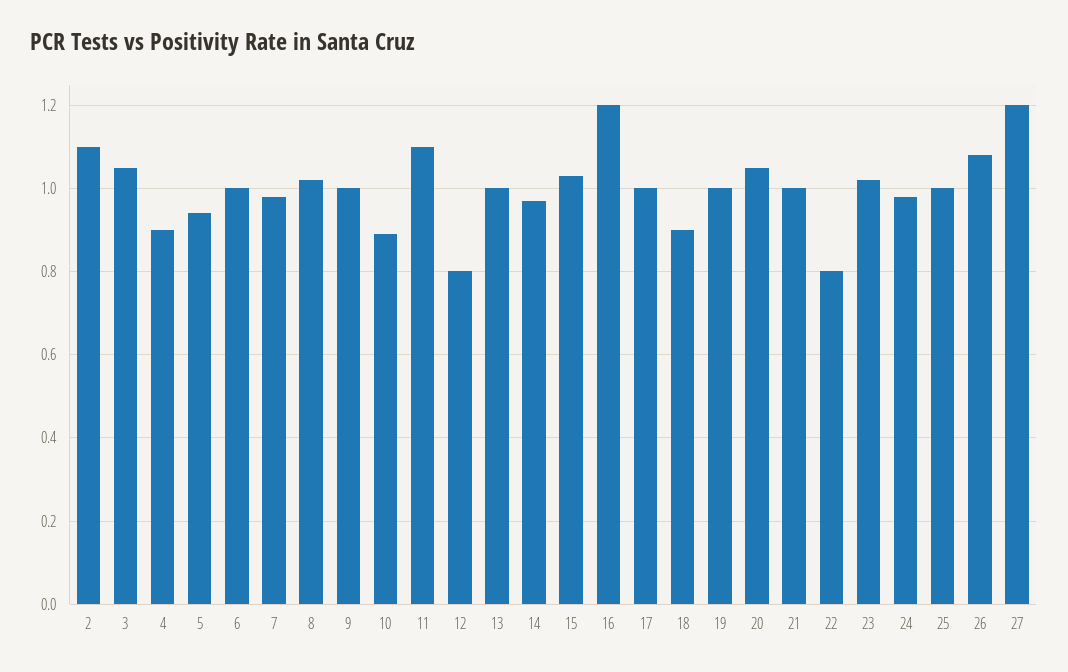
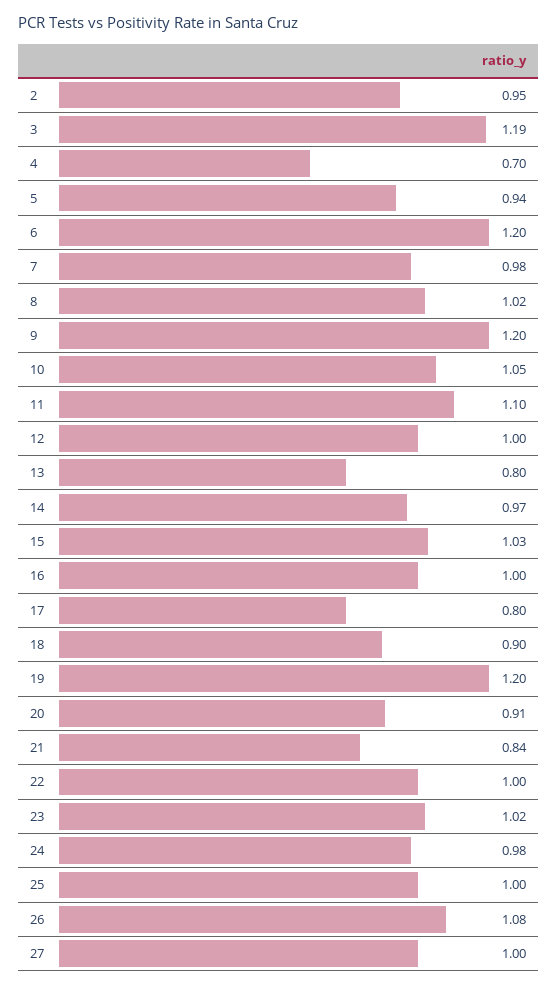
2: 1.1 -> 0.95
3: 1.05 -> 1.19
4: 0.9 -> 0.7
6: 1 -> 1.2
9: 1 -> 1.2
10: 0.9 -> 1.05
12: 0.8 -> 1
13: 1 -> 0.8
16: 1.2 -> 1
17: 1 -> 0.8
19: 1 -> 1.2
20: 1.05 -> 0.91
21: 1 -> 0.84
22: 0.8 -> 1
27: 1.2 -> 1

